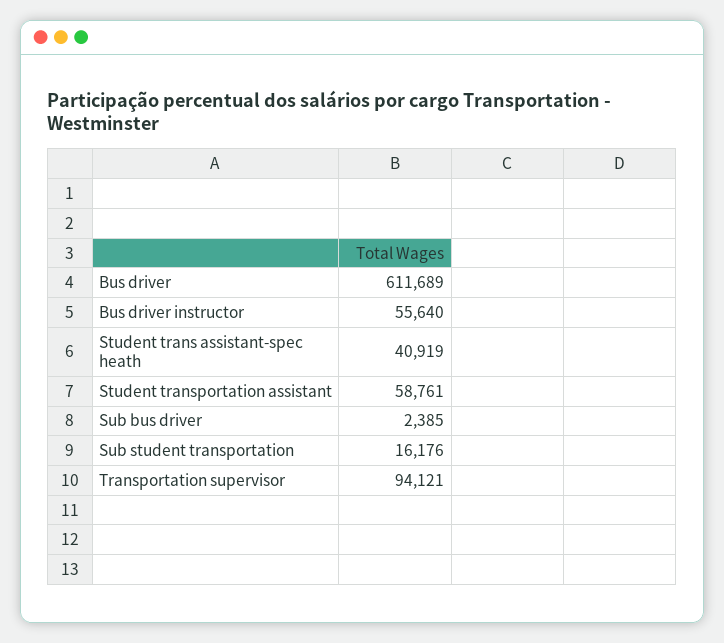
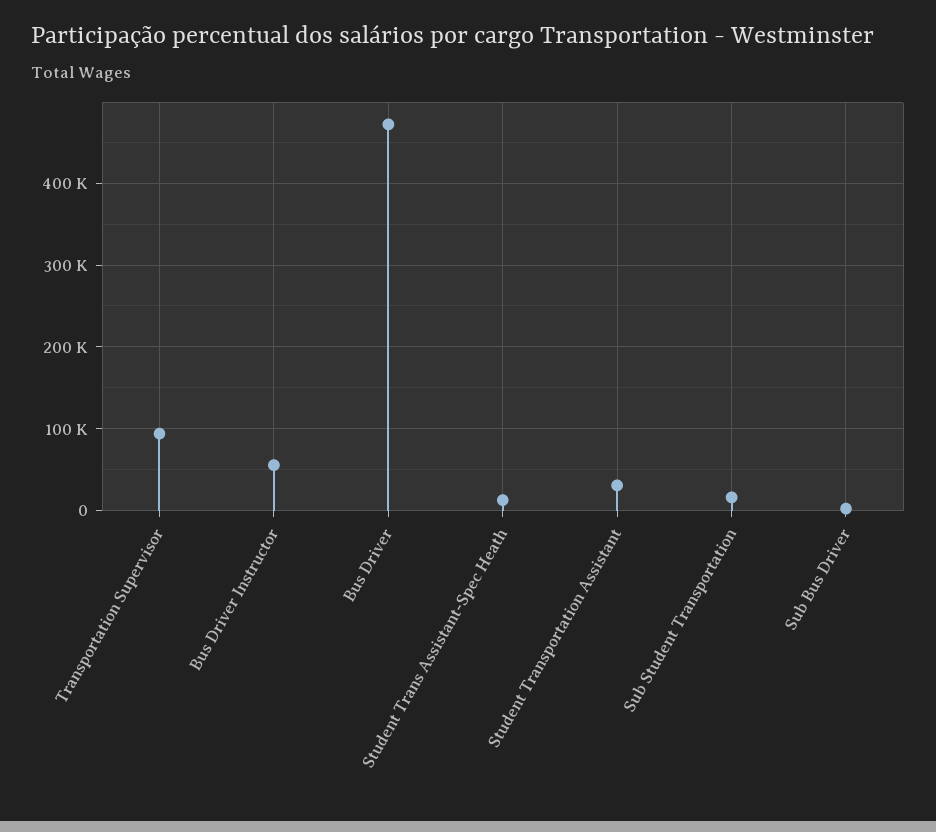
Bus driver: 611689 -> 470000
Student trans assistant-spec heath: 40919 -> 10000
Student transportation assistant: 58761 -> 30000

